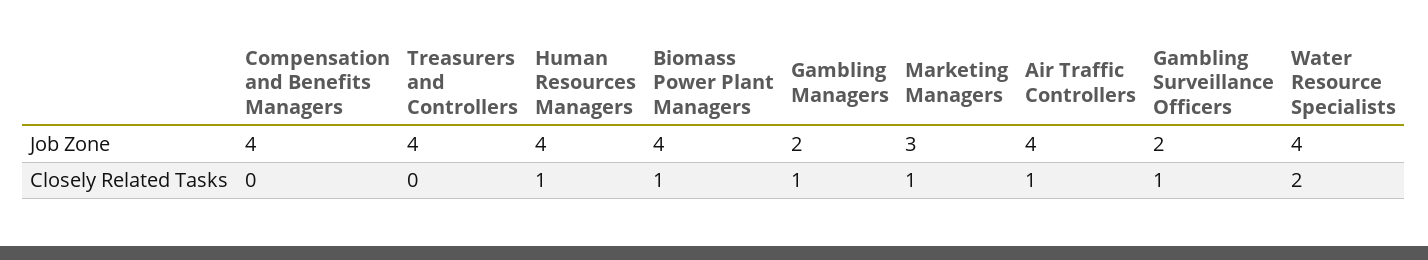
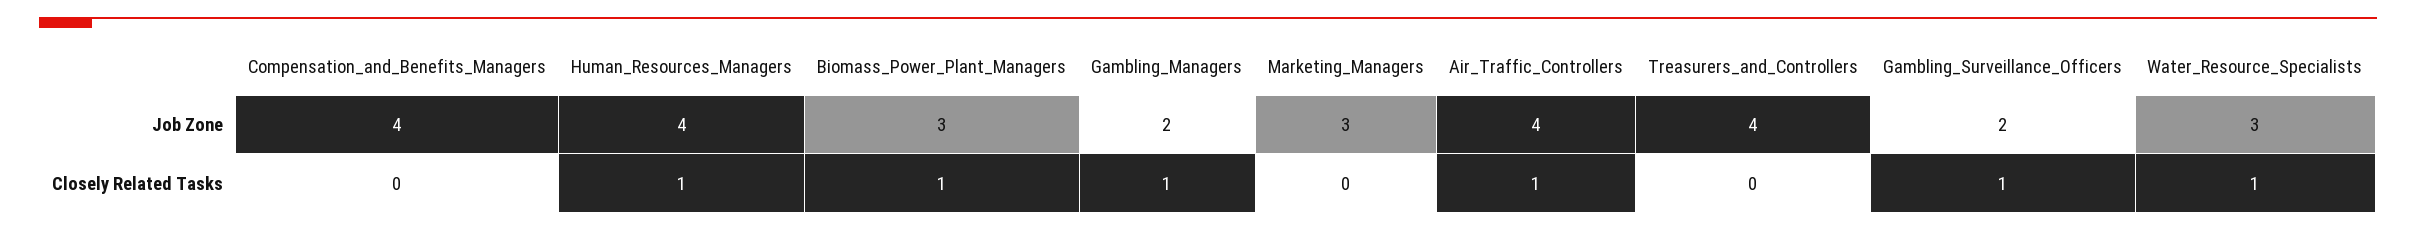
Biomass Power Plant Managers, Job Zone: 4 -> 3
Water Resource Specialists, Job Zone: 4 -> 3
Marketing Managers, Closely Related Tasks: 1 -> 0
Water Resource Specialists, Closely Related Tasks: 2 -> 1

